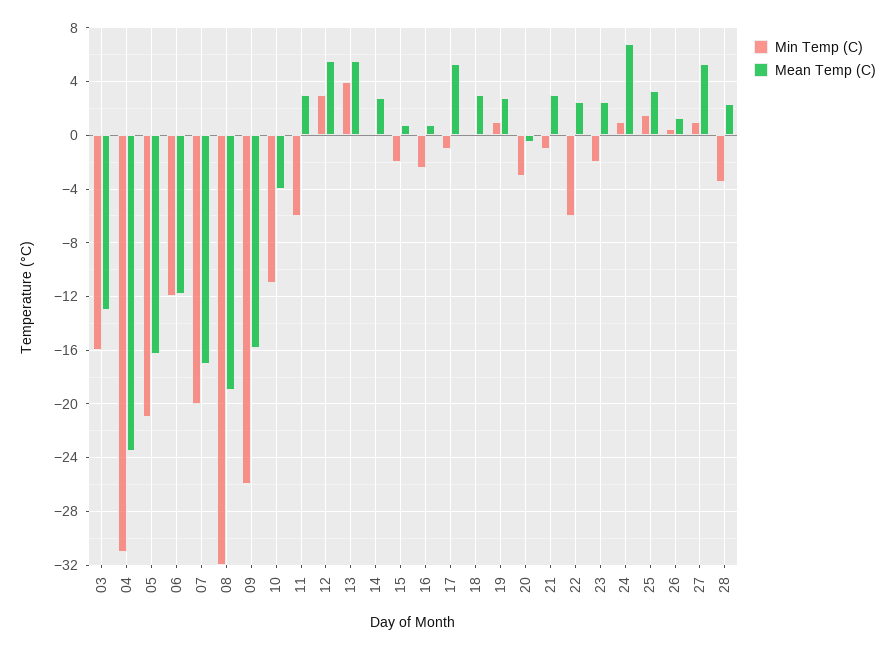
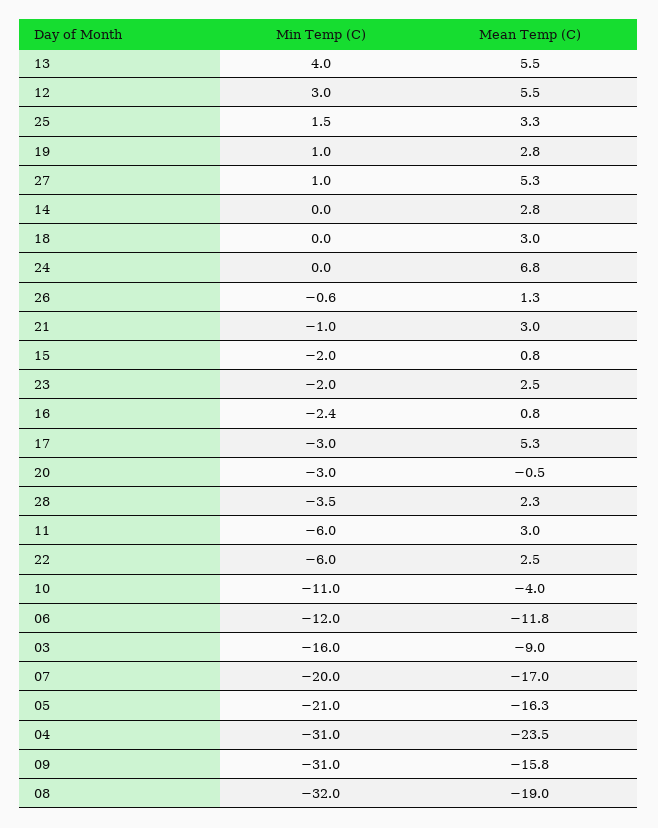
Mean Temp (C), 03: -13 -> -9
Min Temp (C), 09: -26 -> -31
Min Temp (C), 17: -1 -> -3
Min Temp (C), 24: 1 -> 0
Min Temp (C), 26: 0.5 -> -0.6

